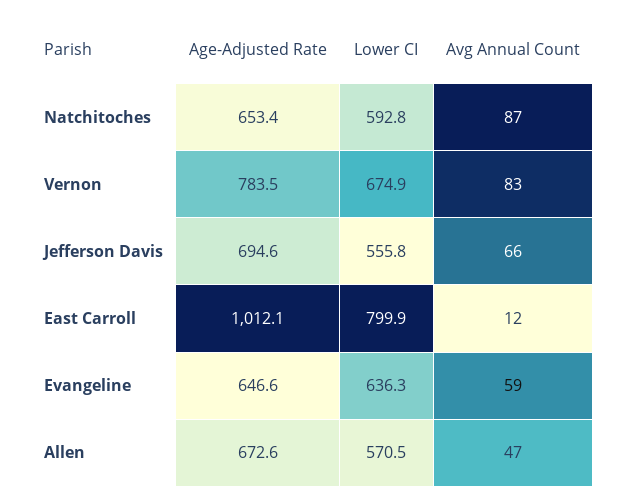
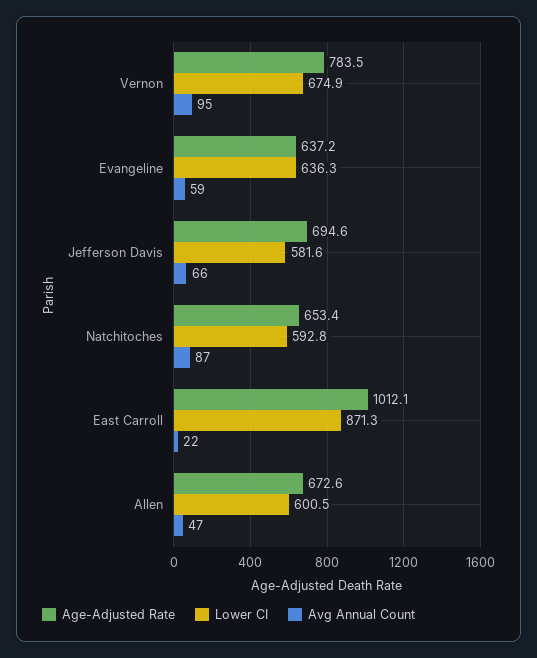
Avg Annual Count, Vernon: 83 -> 95
Lower CI, Jefferson Davis: 555.8 -> 581.6
Lower CI, East Carroll: 799.9 -> 871.3
Avg Annual Count, East Carroll: 12 -> 22
Age-Adjusted Rate, Evangeline: 646.6 -> 637.2
Lower CI, Allen: 570.5 -> 600.5

